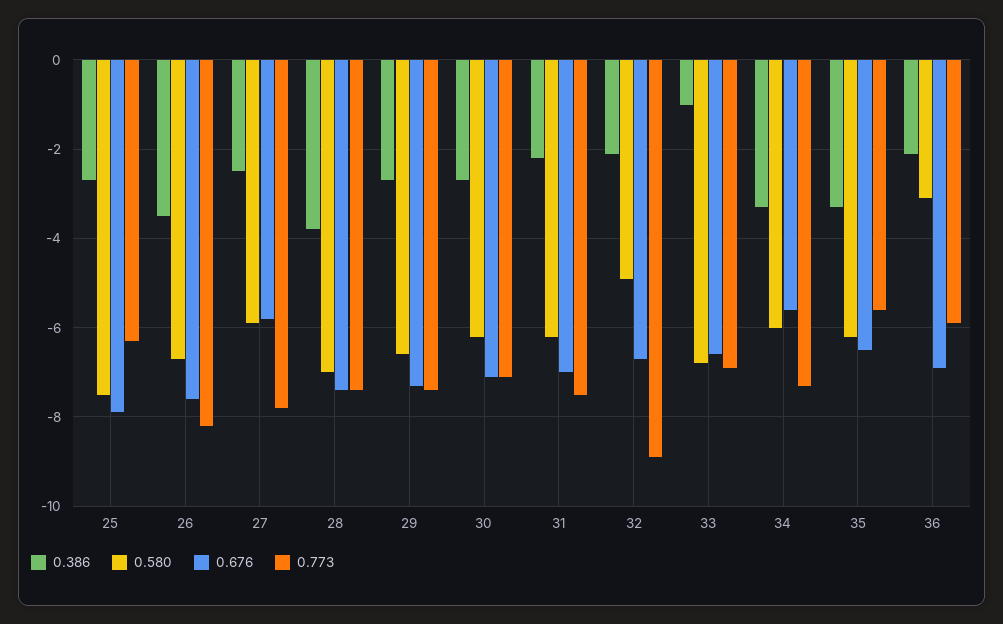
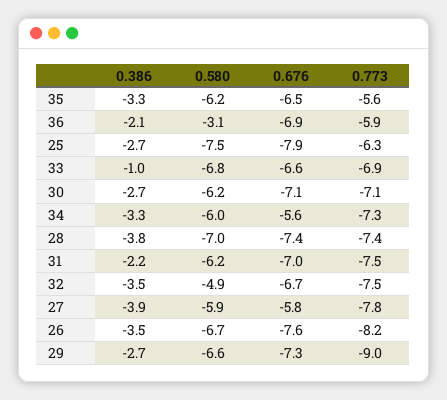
0.386, 27: -2.5 -> -3.9
0.773, 29: -7.5 -> -9
0.386, 32: -2 -> -3.5
0.773, 32: -9 -> -7.5

